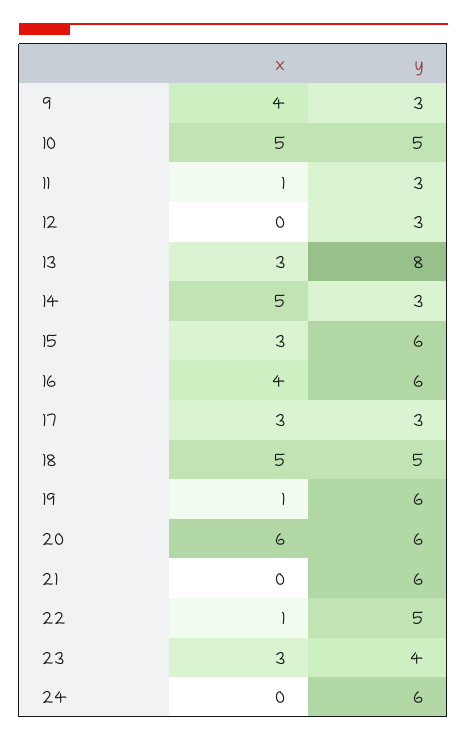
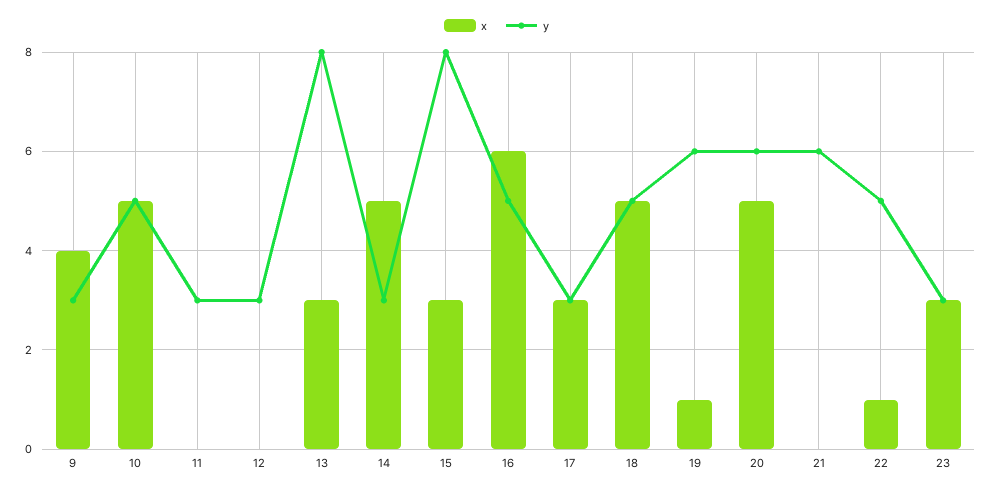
x, 11: 1 -> 0
y, 15: 6 -> 8
x, 16: 4 -> 6
y, 16: 6 -> 5
x, 20: 6 -> 5
y, 23: 4 -> 3
x, 24: 0 -> none
y, 24: 6 -> none

